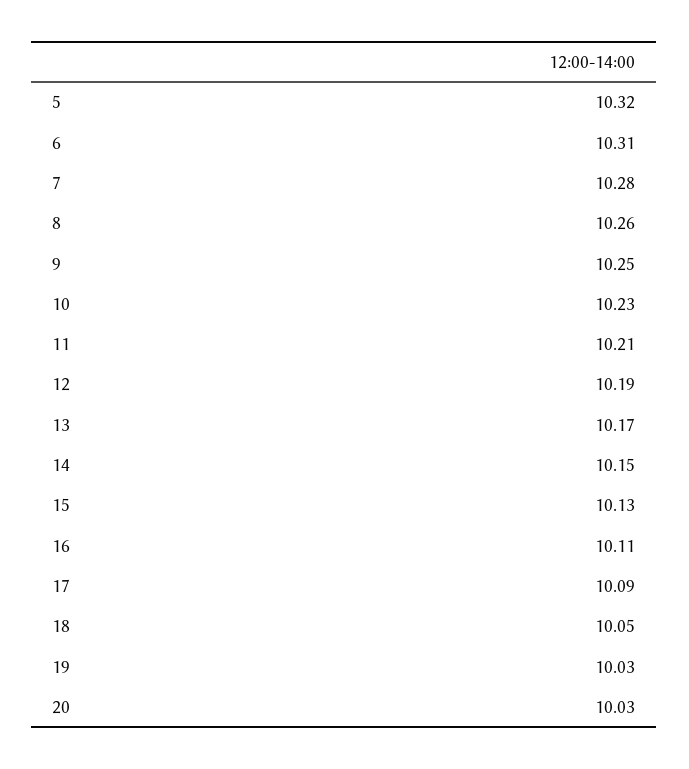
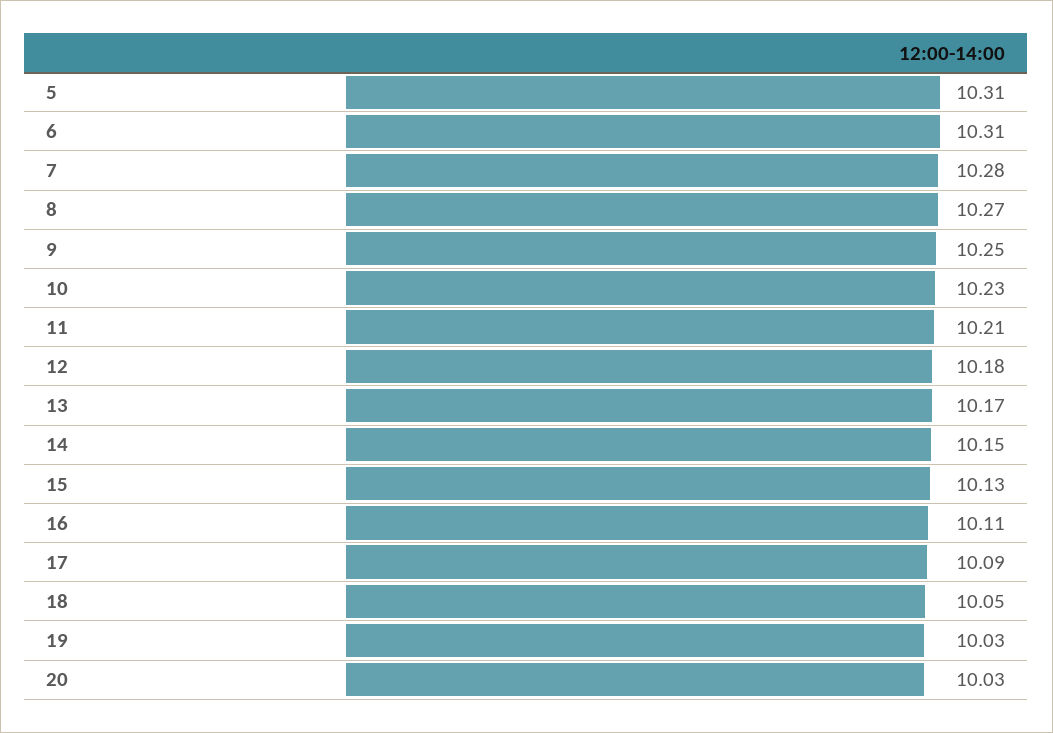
5: 10.32 -> 10.31
8: 10.26 -> 10.27
12: 10.19 -> 10.18

